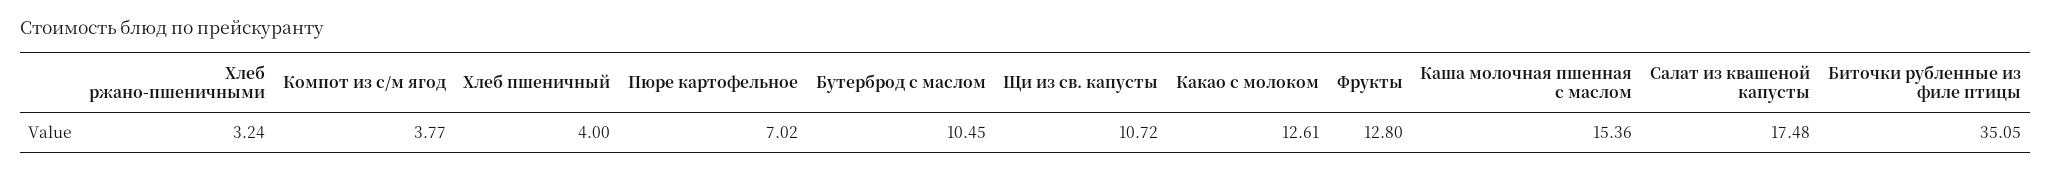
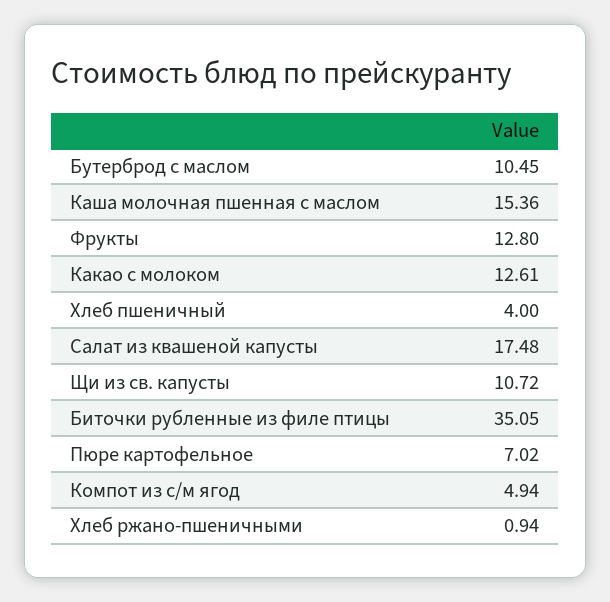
Хлеб ржано-пшеничными: 3.24 -> 0.94
Компот из с/м ягод: 3.77 -> 4.94

